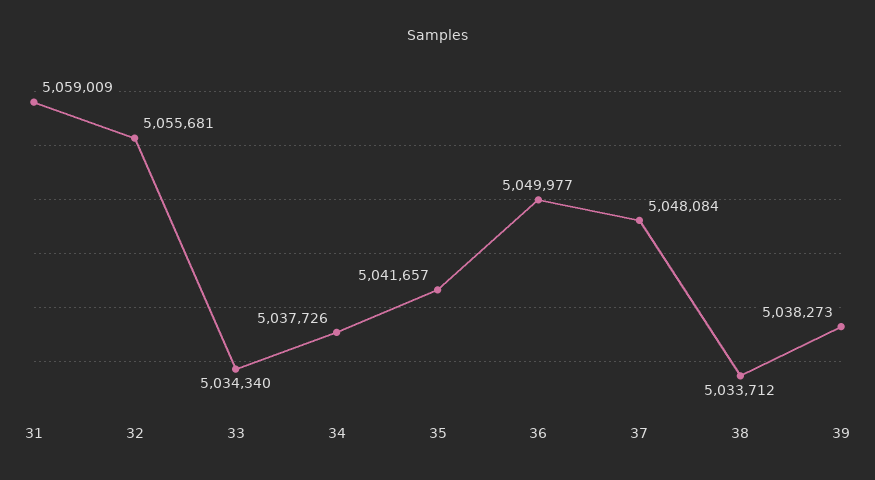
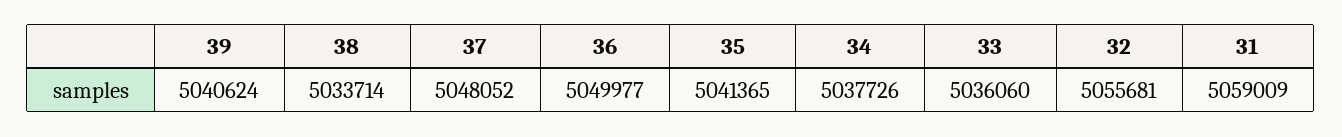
33: 5034340 -> 5036060
35: 5041657 -> 5041365
37: 5048084 -> 5048052
38: 5033712 -> 5033714
39: 5038273 -> 5040624

